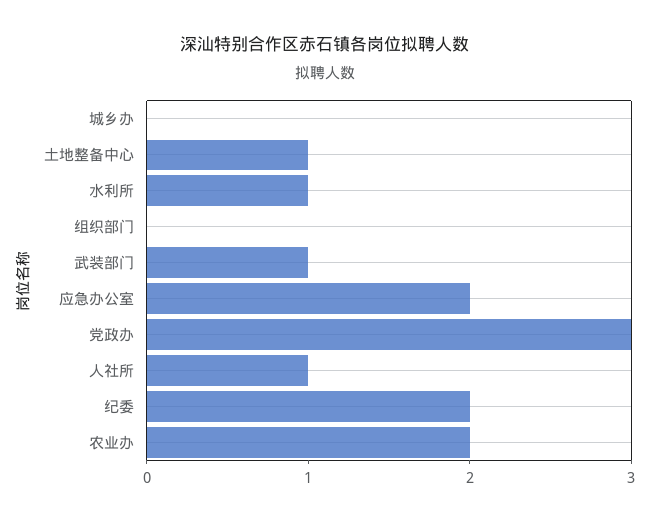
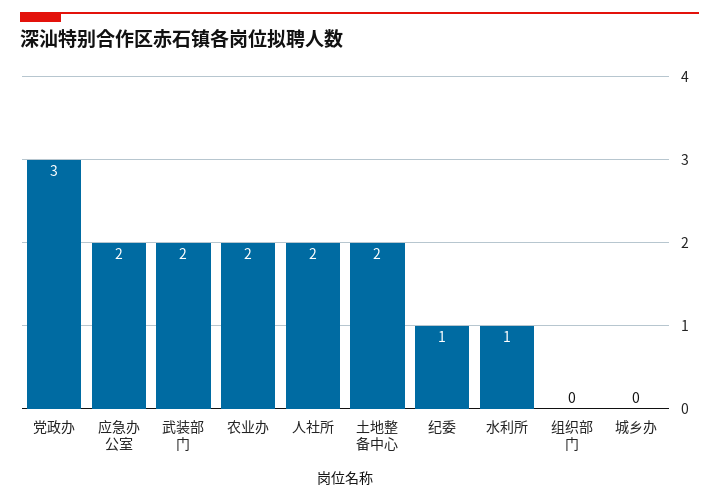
土地整备中心: 1 -> 2
武装部门: 1 -> 2
人社所: 1 -> 2
纪委: 2 -> 1

